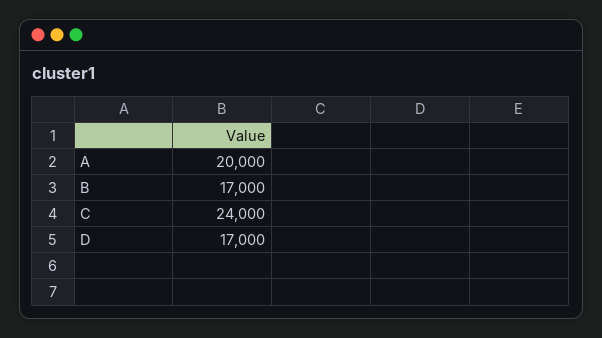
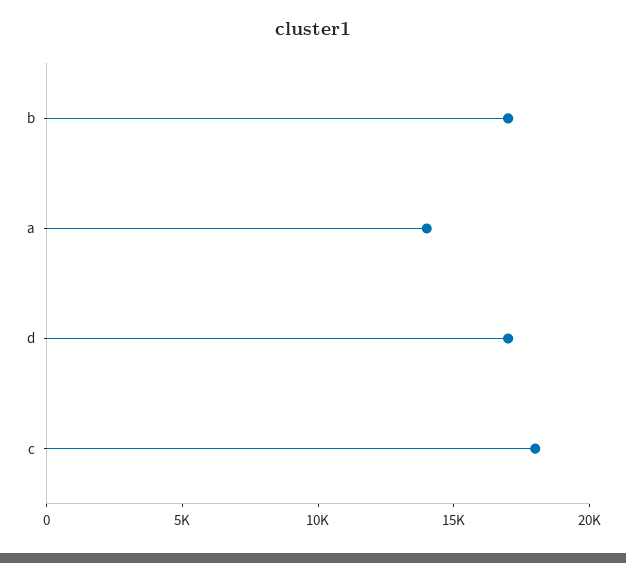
A: 20000 -> 14000
C: 24000 -> 18000

